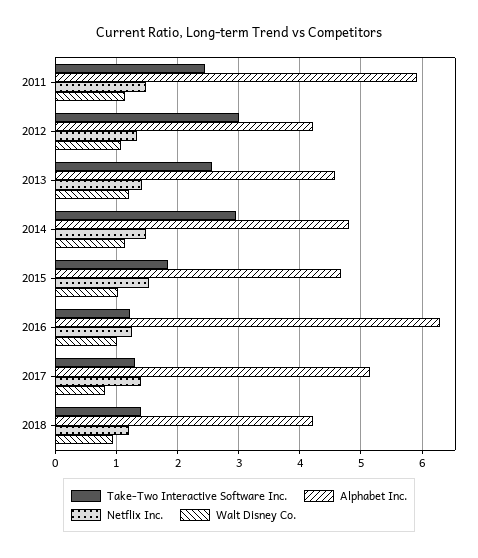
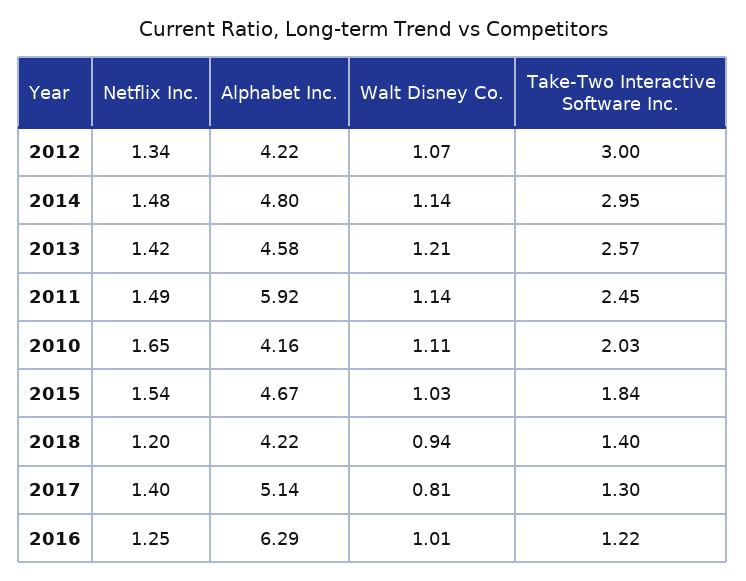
Netflix Inc., 2010: none -> 1.65
Alphabet Inc., 2010: none -> 4.16
Walt Disney Co., 2010: none -> 1.11
Take-Two Interactive Software Inc., 2010: none -> 2.03

